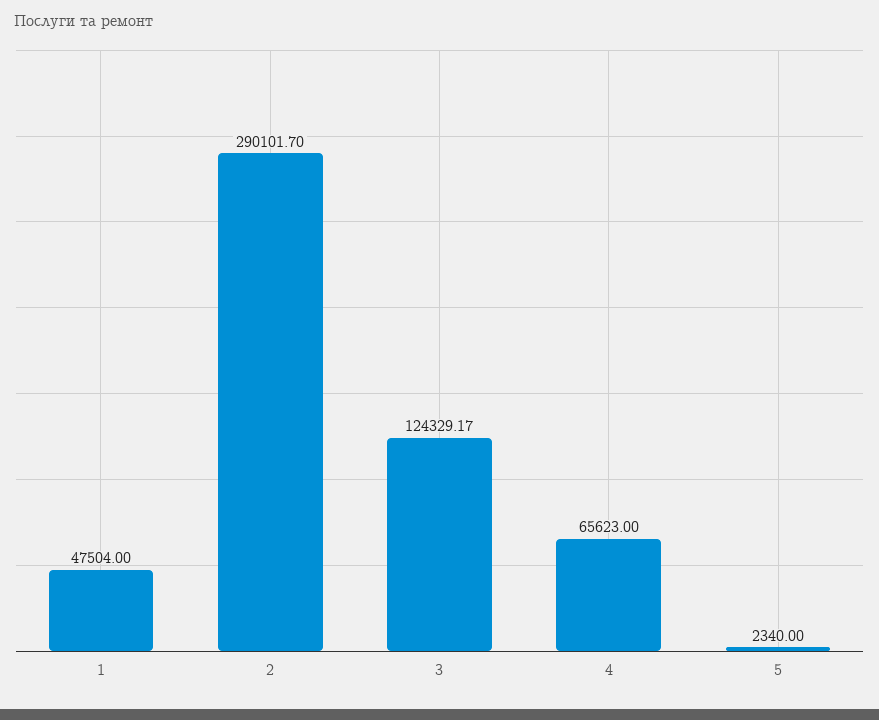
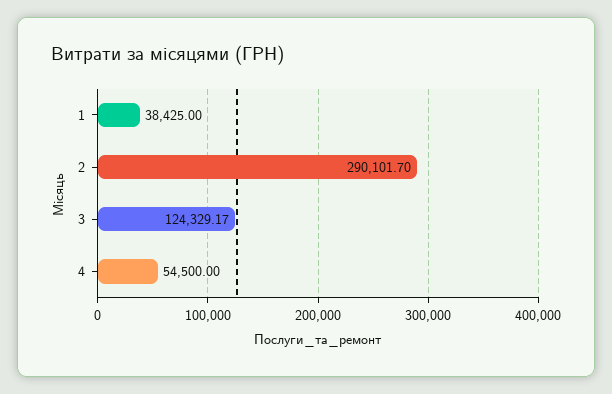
1: 47504 -> 38425
4: 65623 -> 54500
5: 2340 -> none

